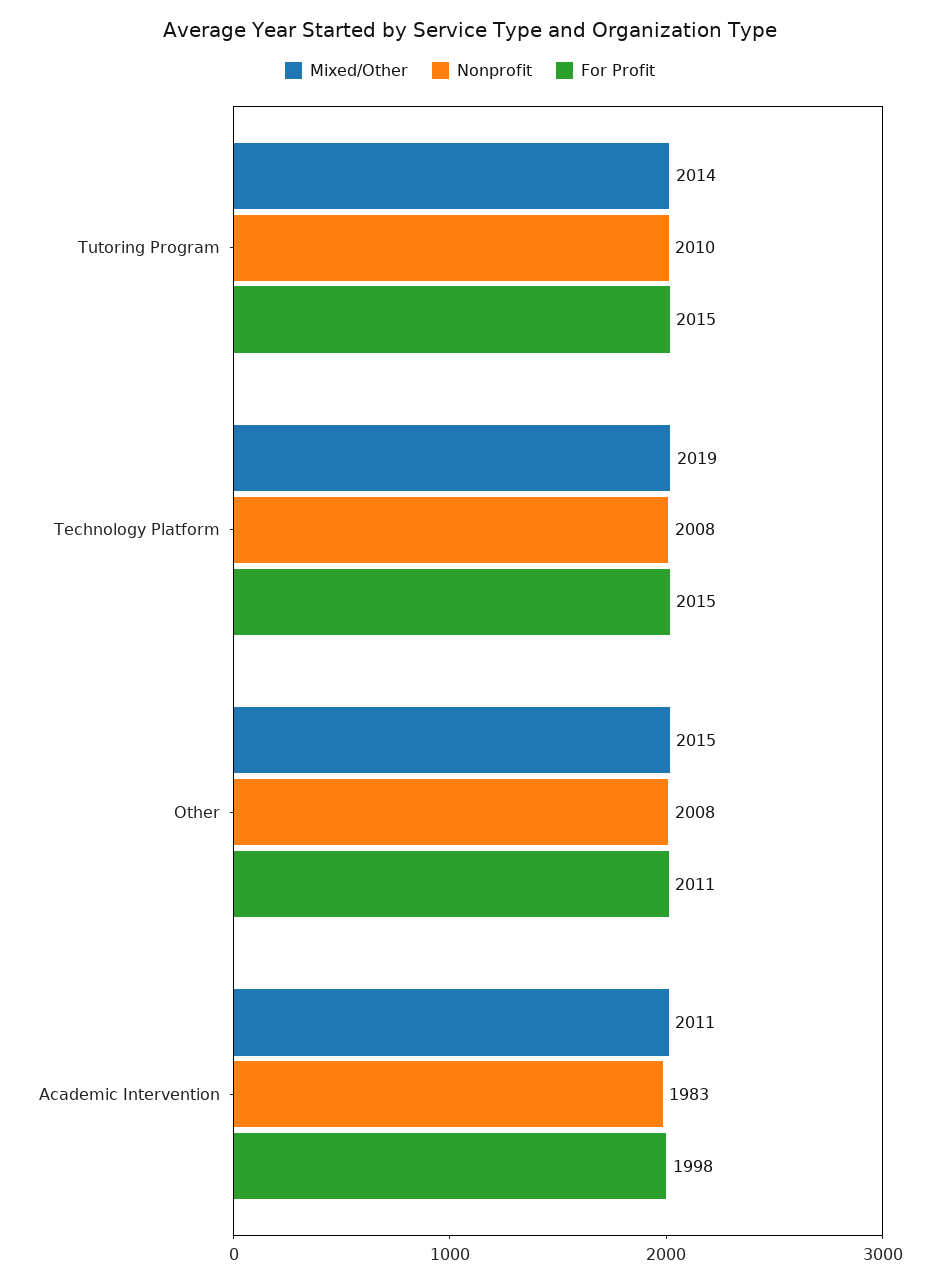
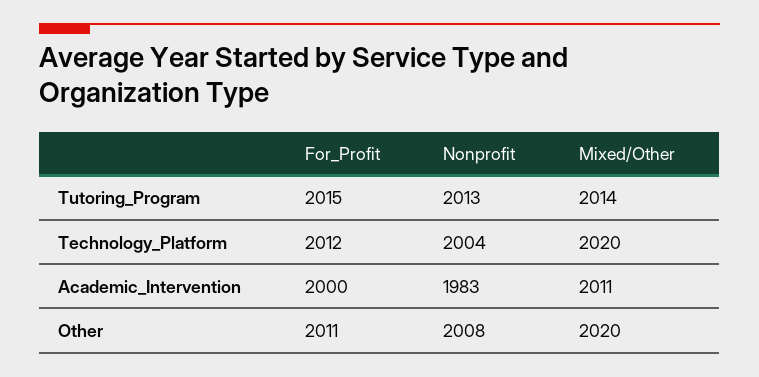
Nonprofit, Tutoring Program: 2010 -> 2013
Mixed/Other, Technology Platform: 2019 -> 2020
Nonprofit, Technology Platform: 2008 -> 2004
For Profit, Technology Platform: 2015 -> 2012
Mixed/Other, Other: 2015 -> 2020
For Profit, Academic Intervention: 1998 -> 2000

